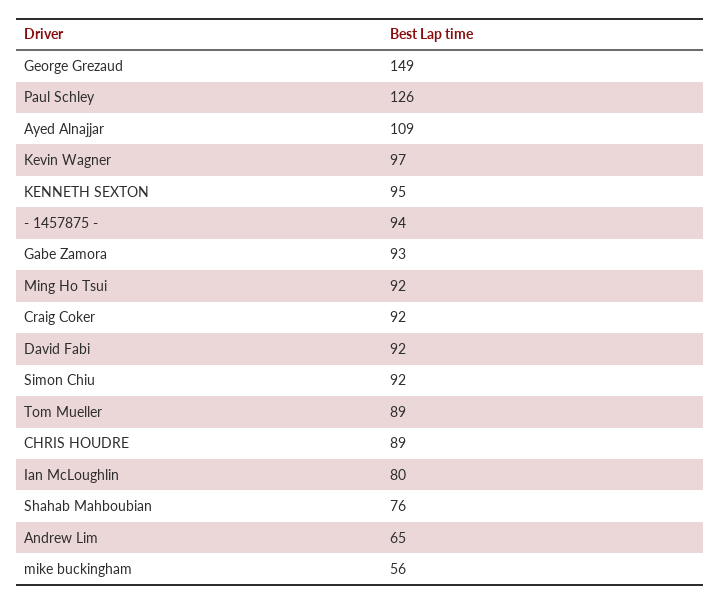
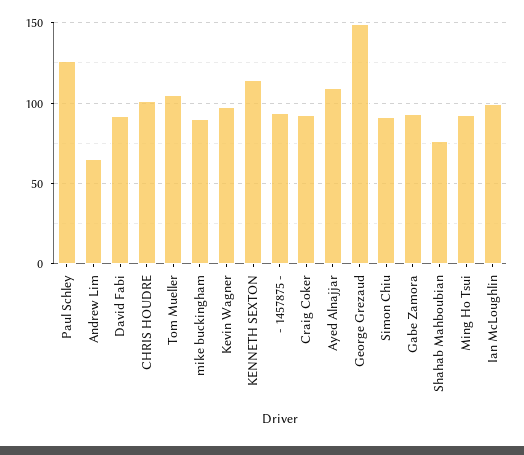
KENNETH SEXTON: 95 -> 115
Tom Mueller: 89 -> 105
CHRIS HOUDRE: 89 -> 100
Ian McLoughlin: 80 -> 100
mike buckingham: 56 -> 90

